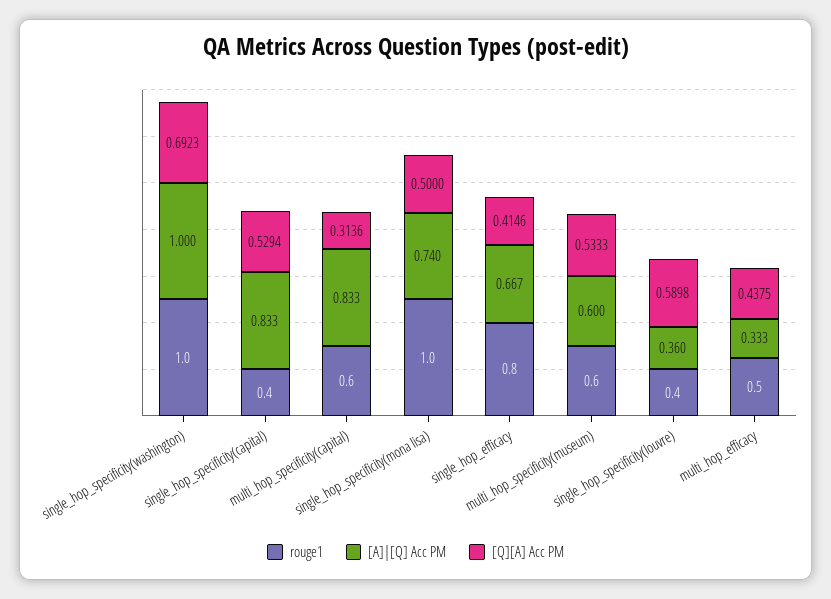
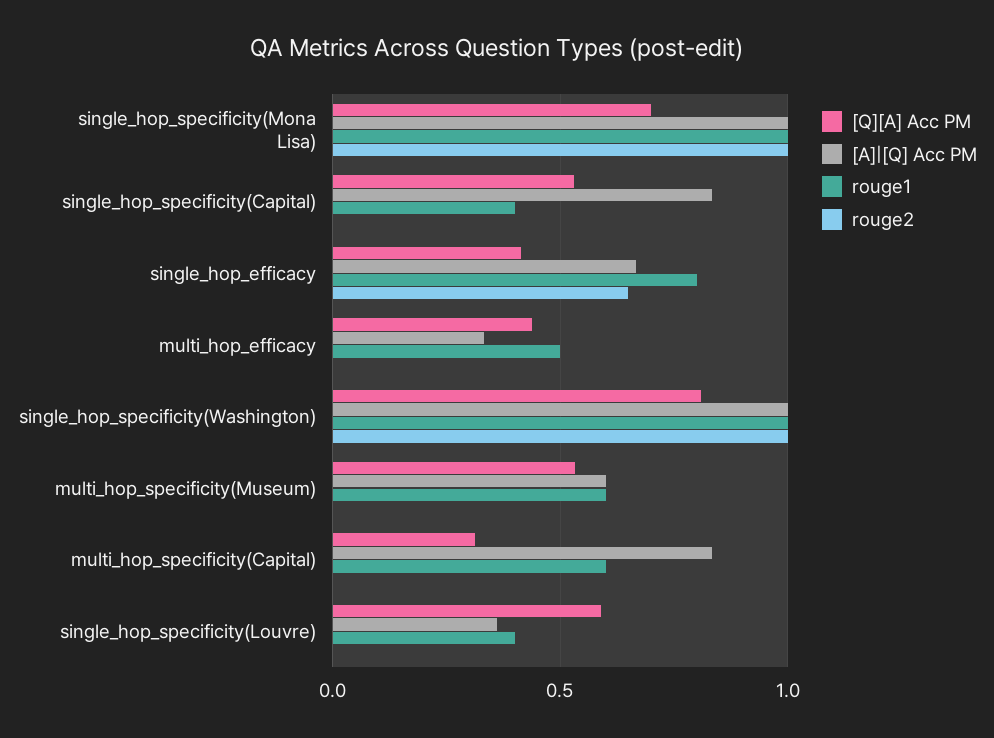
[Q][A] Acc PM, single_hop_specificity(washington): 0.6923 -> 0.8
[A]|[Q] Acc PM, single_hop_specificity(mona lisa): 0.74 -> 1
[Q][A] Acc PM, single_hop_specificity(mona lisa): 0.5 -> 0.7
rouge2, single_hop_specificity(mona lisa): none -> 1
rouge2, single_hop_specificity(capital): none -> 0
rouge2, single_hop_efficacy: none -> 0.65
rouge2, multi_hop_efficacy: none -> 0
rouge2, single_hop_specificity(washington): none -> 1
rouge2, multi_hop_specificity(museum): none -> 0
rouge2, multi_hop_specificity(capital): none -> 0
rouge2, single_hop_specificity(louvre): none -> 0

